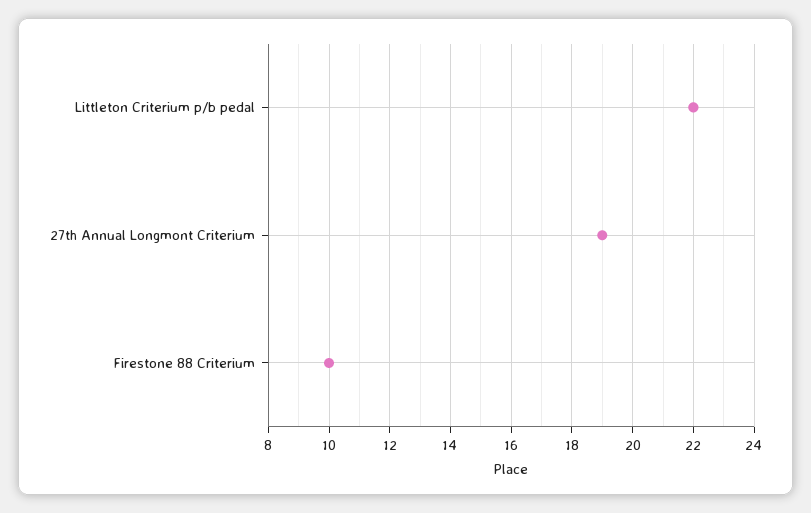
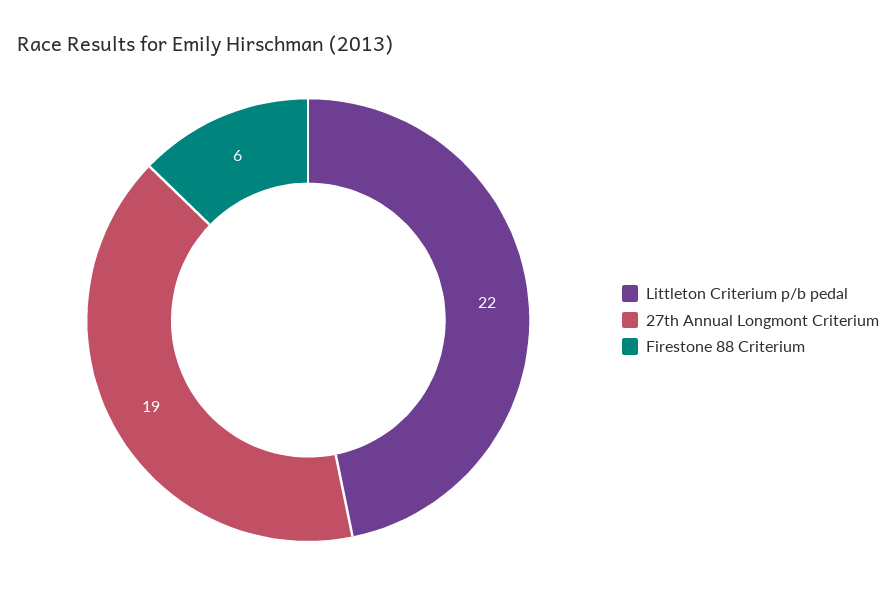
Firestone 88 Criterium: 10 -> 6

